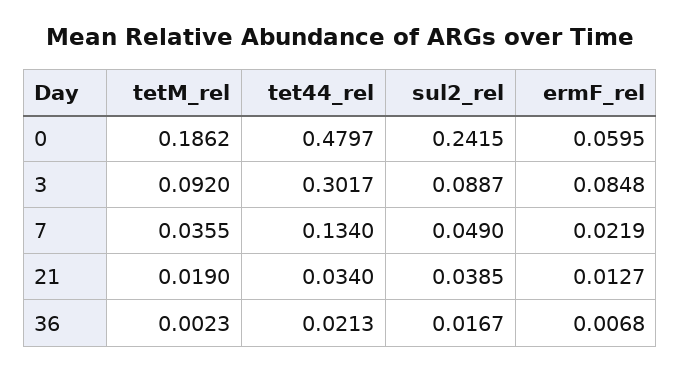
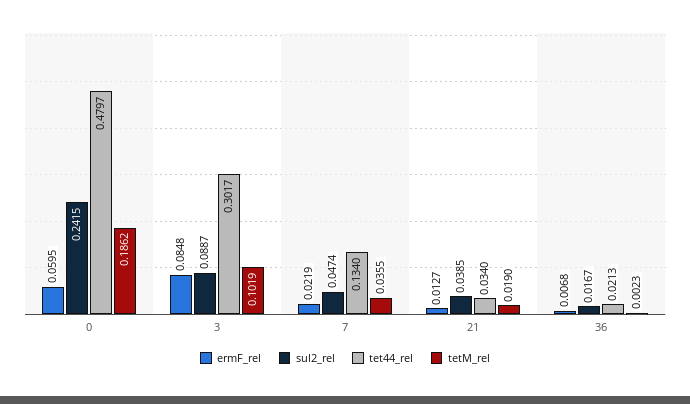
tetM_rel, 3: 0.092 -> 0.1019
sul2_rel, 7: 0.049 -> 0.0474

